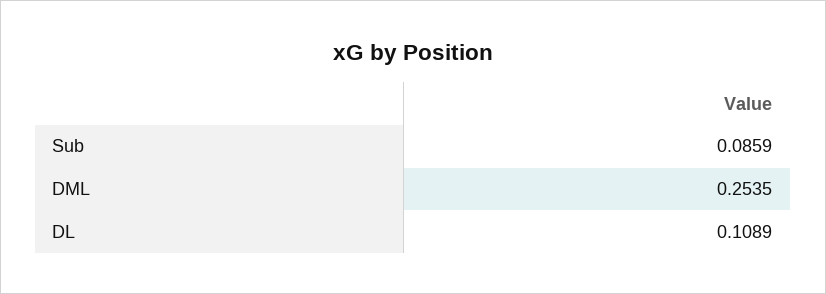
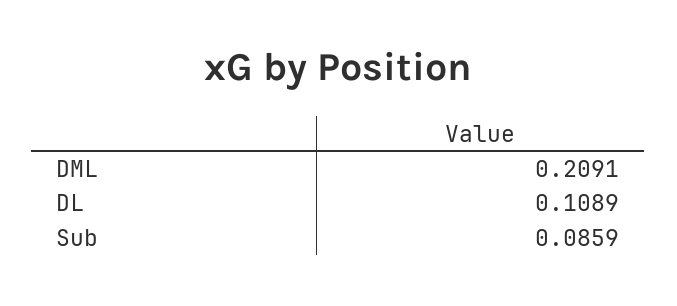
DML: 0.2535 -> 0.2091

